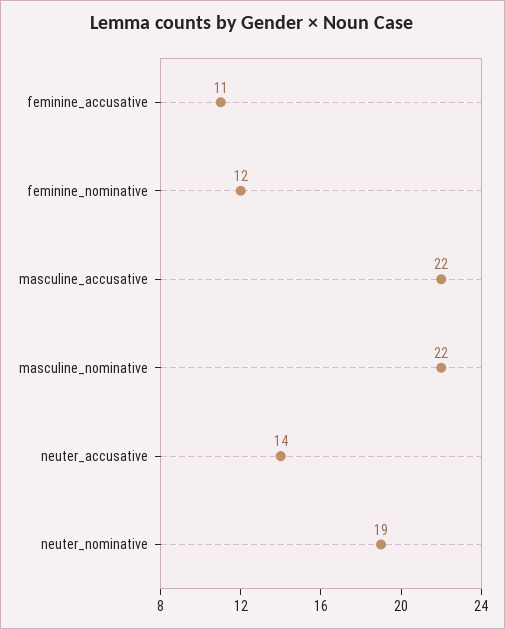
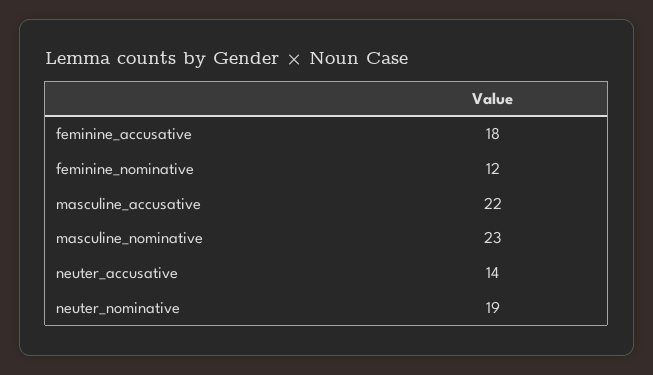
feminine_accusative: 11 -> 18
masculine_nominative: 22 -> 23

